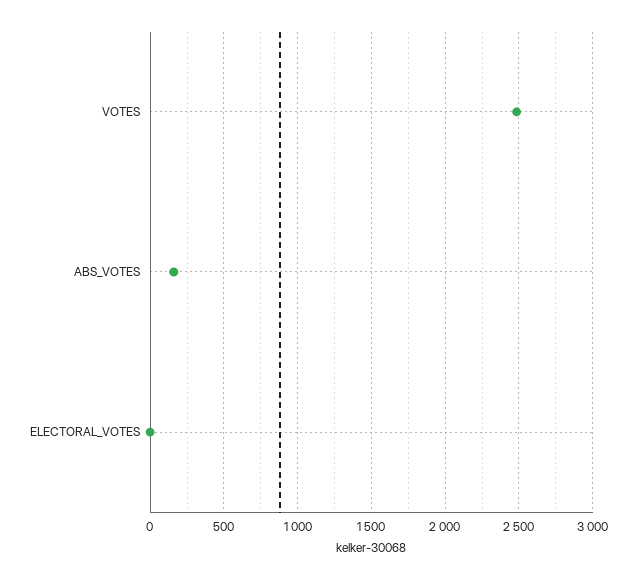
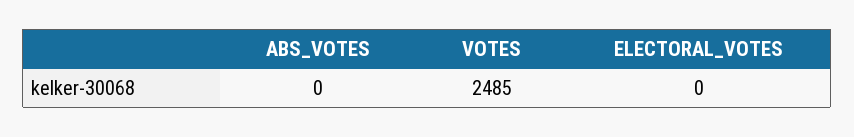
ABS_VOTES: 150 -> 0

